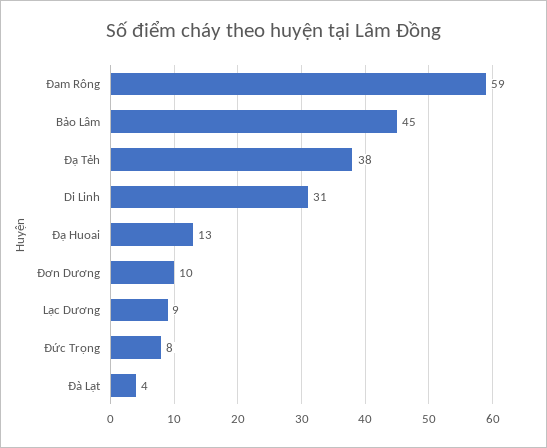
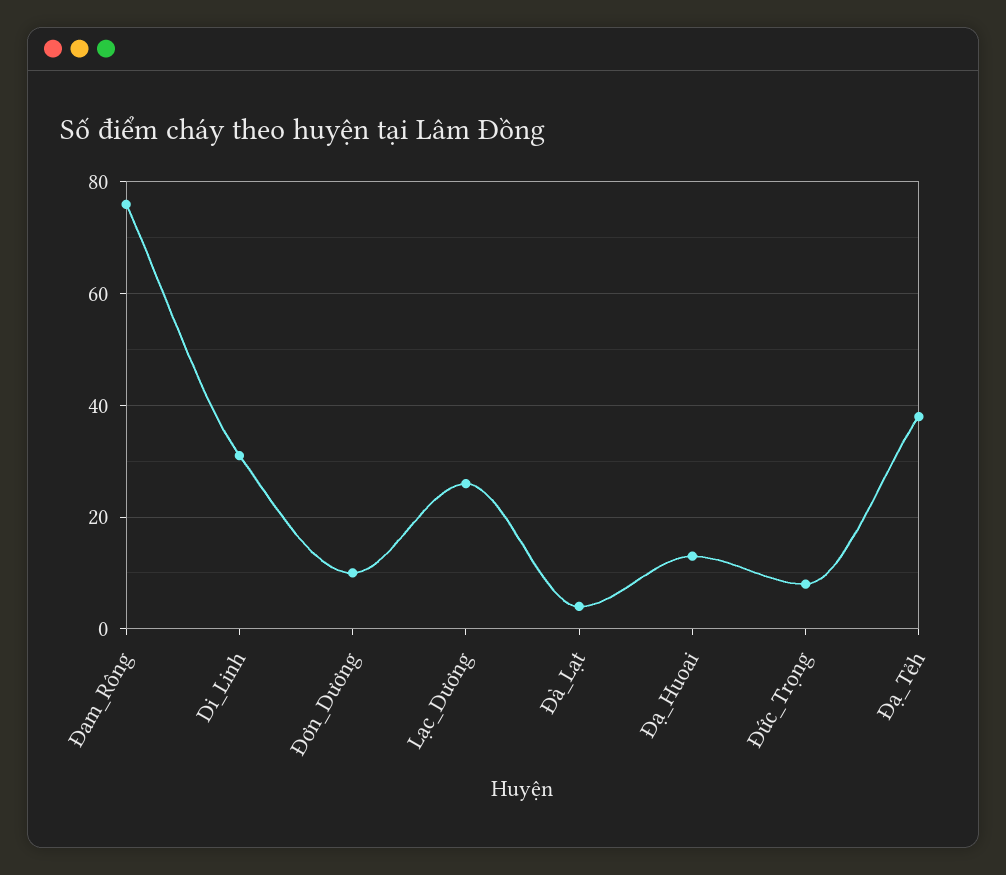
Đam Rông: 59 -> 75
Bảo Lâm: 45 -> none
Lạc Dương: 9 -> 25

